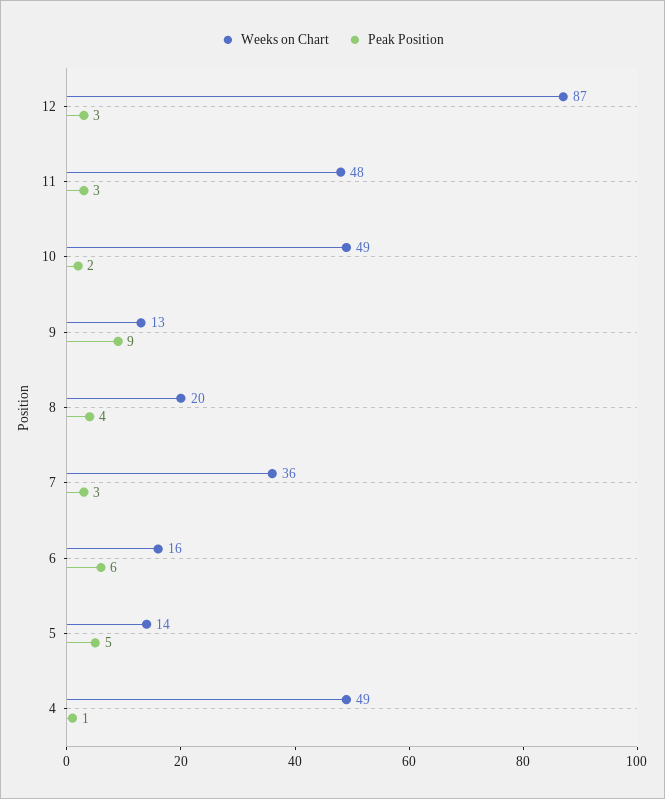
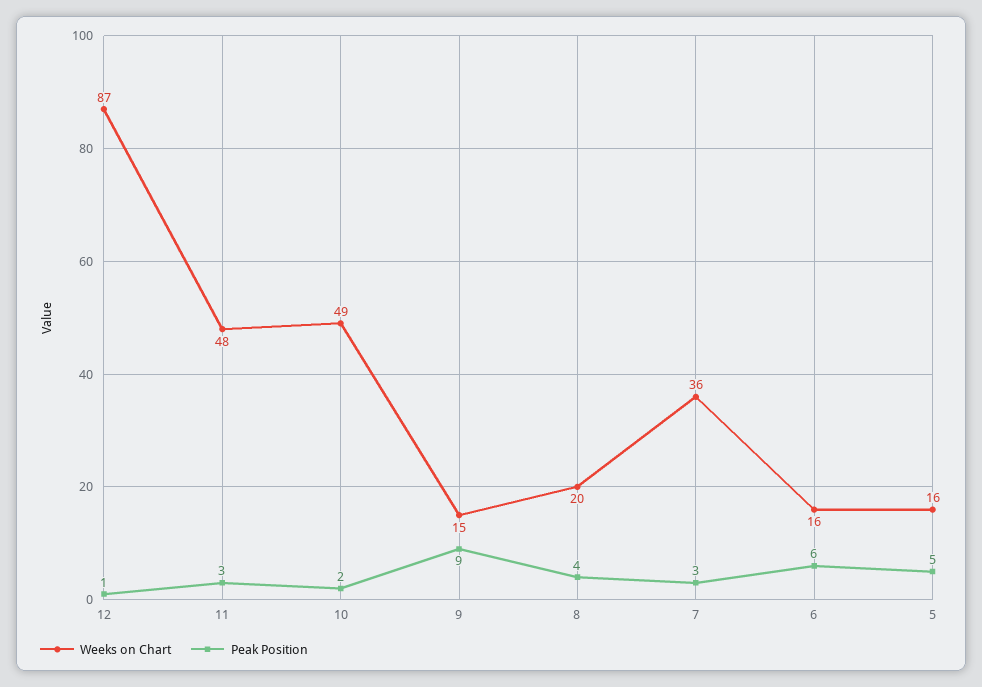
Peak Position, 12: 3 -> 1
Weeks on Chart, 9: 13 -> 15
Weeks on Chart, 5: 14 -> 16
Weeks on Chart, 4: 49 -> none
Peak Position, 4: 1 -> none

